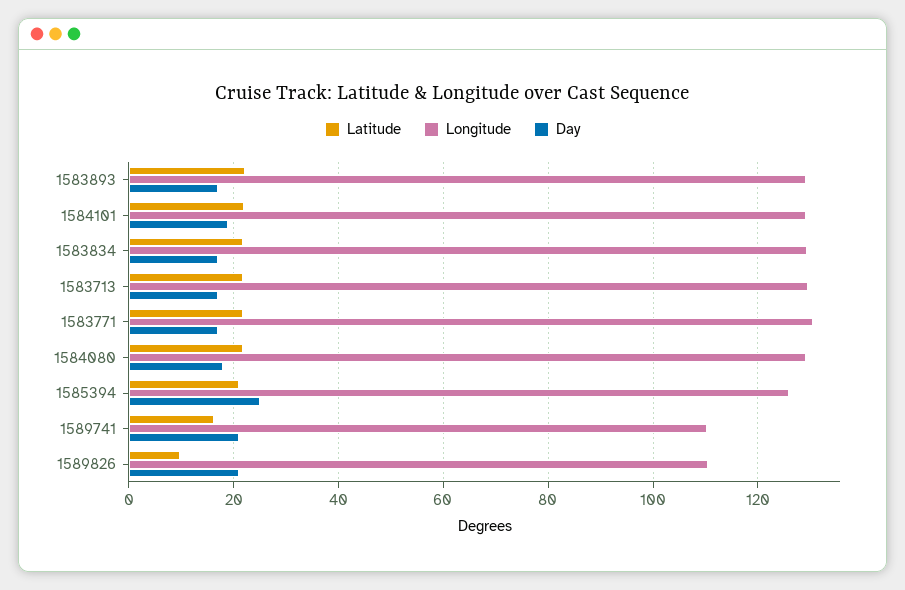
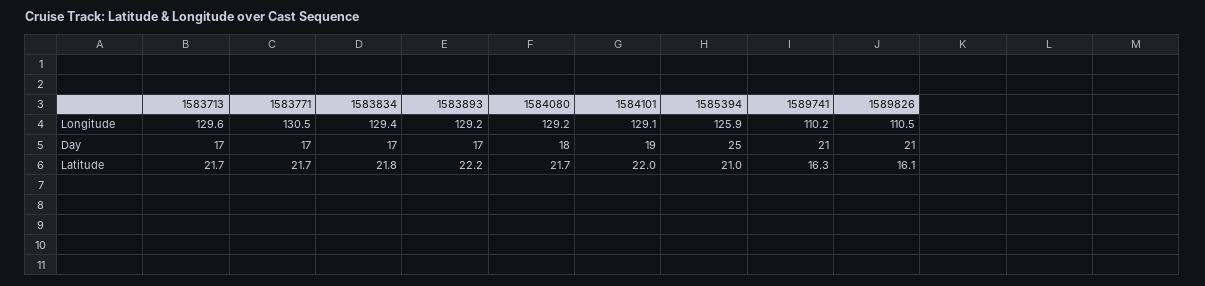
Latitude, 1589826: 10 -> 16.1

